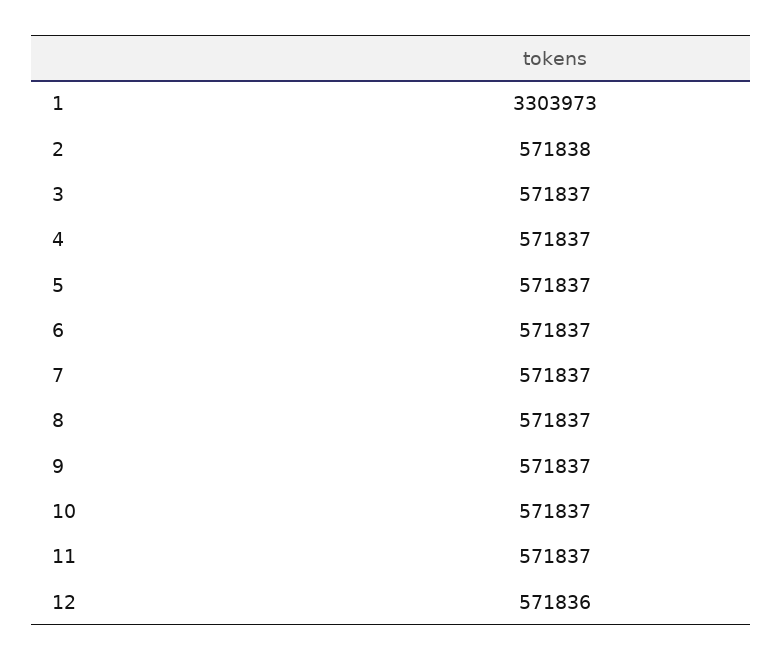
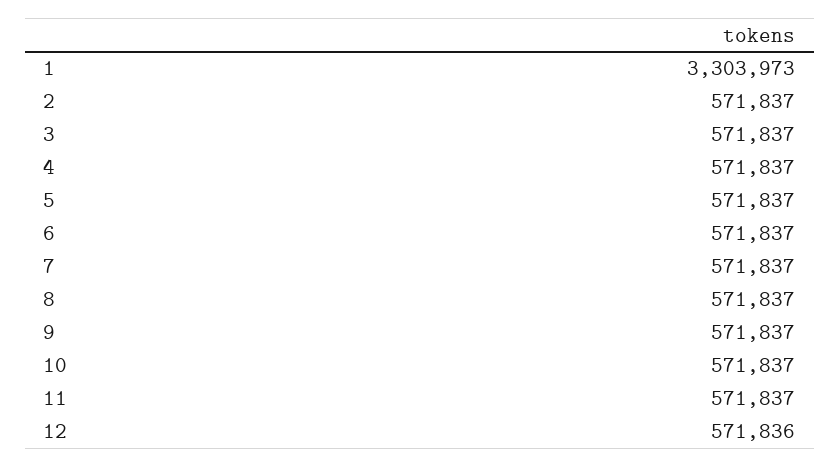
2: 571838 -> 571837

